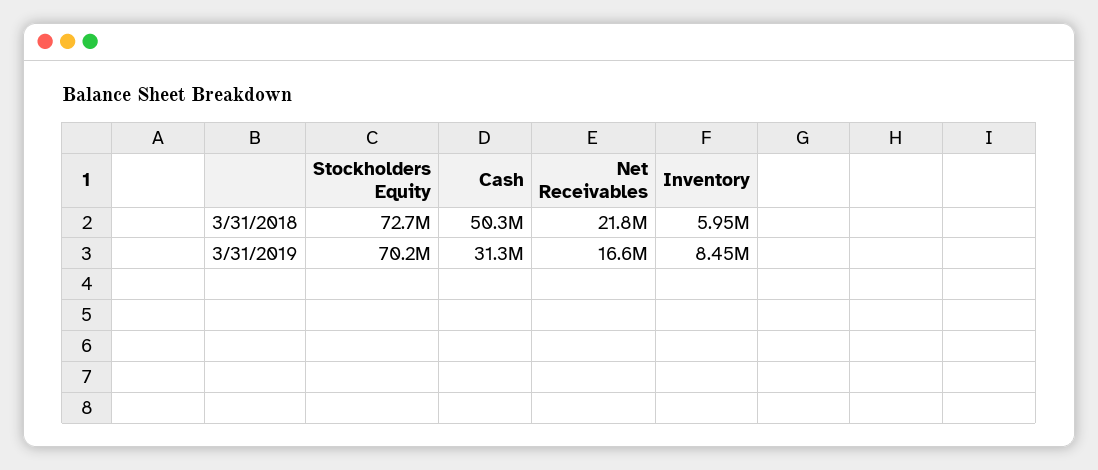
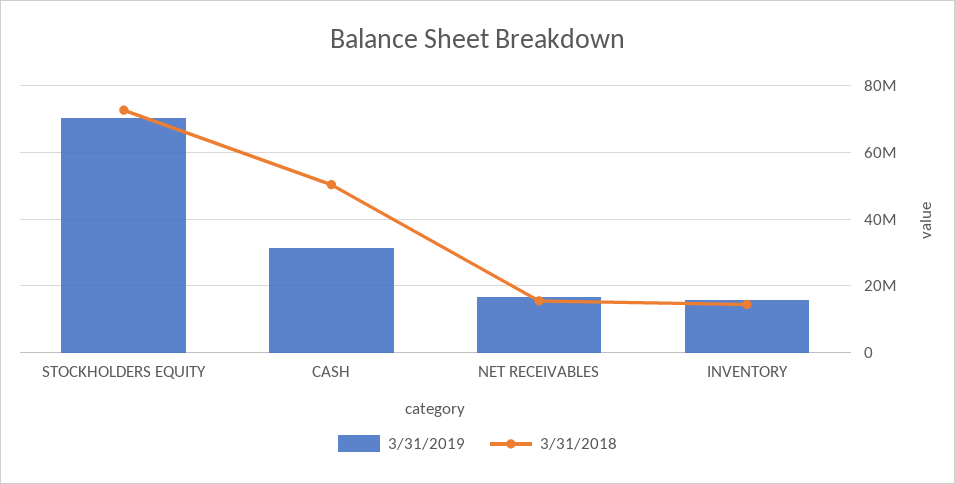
3/31/2018, Net Receivables: 21800000 -> 16000000
3/31/2018, Inventory: 5950000 -> 14000000
3/31/2019, Inventory: 8450000 -> 16000000

